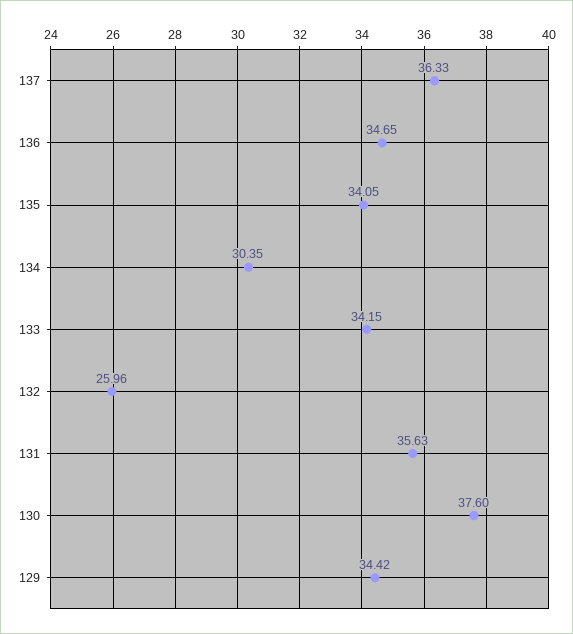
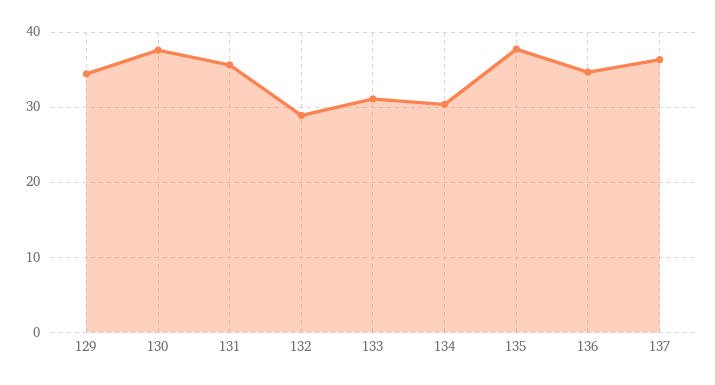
135: 34.05 -> 38
133: 34.15 -> 31
132: 25.96 -> 29

